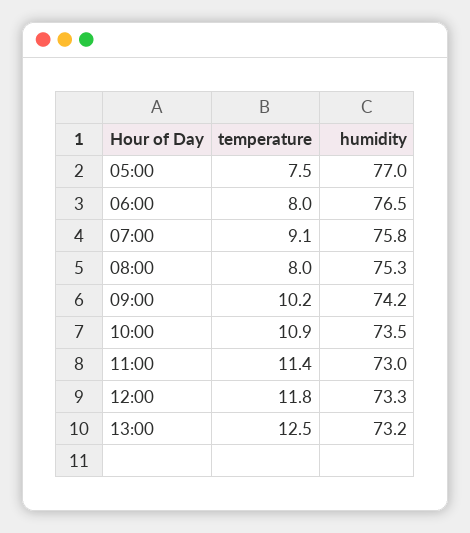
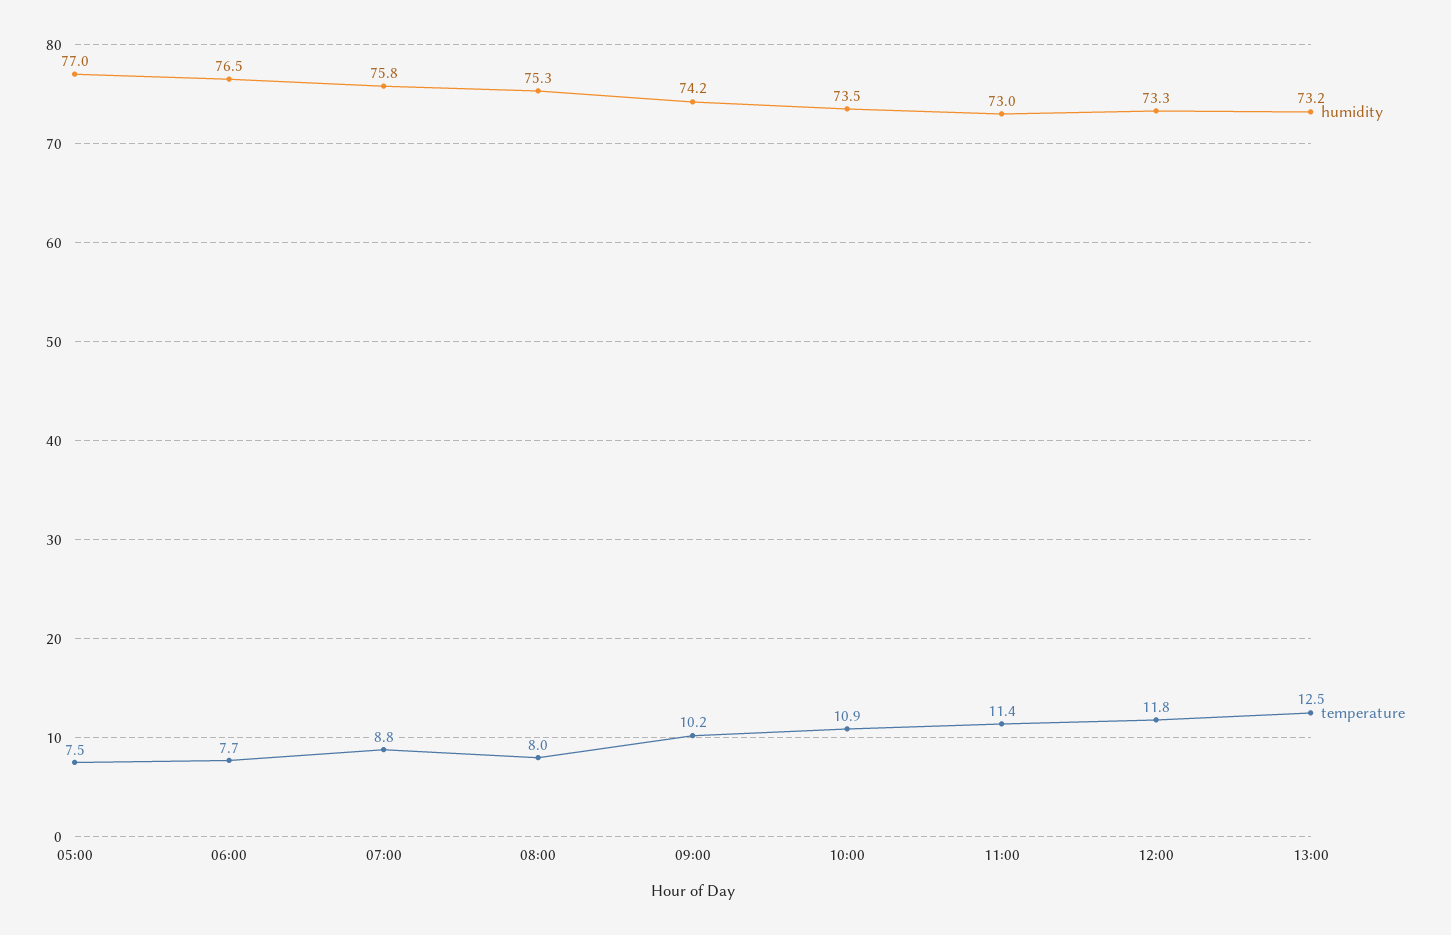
temperature, 06:00: 8 -> 7.7
temperature, 07:00: 9.1 -> 8.8

